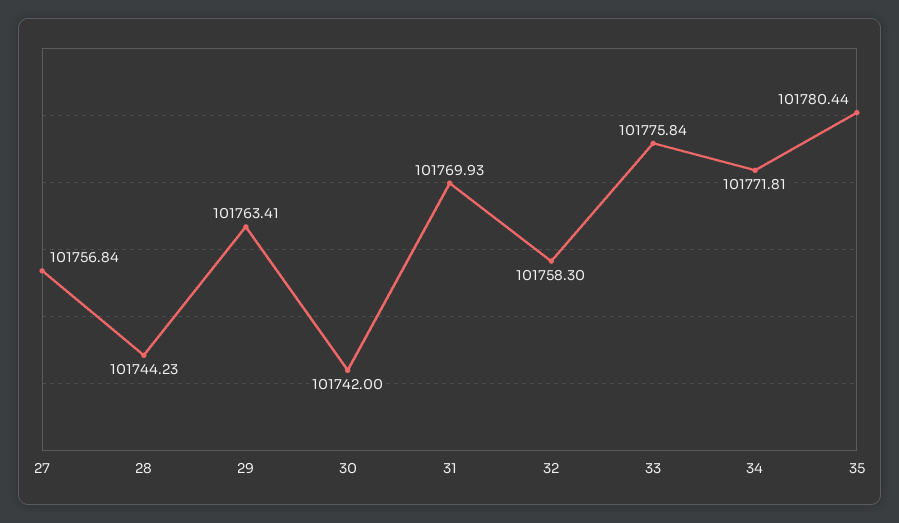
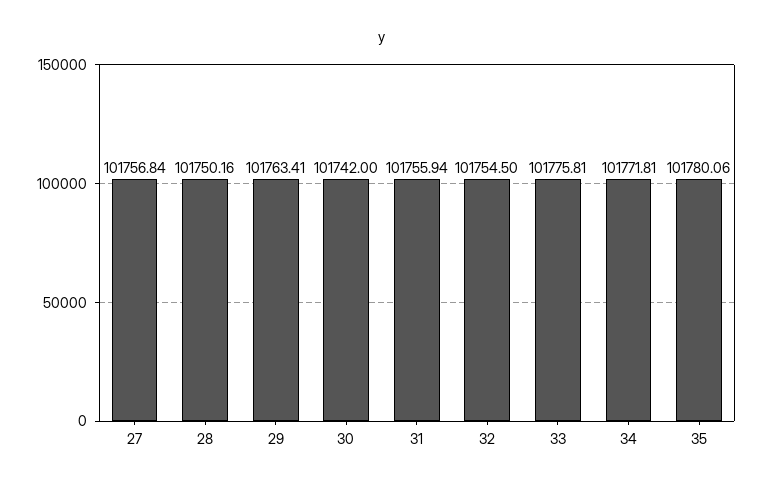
28: 101744.23 -> 101750.16
31: 101769.93 -> 101755.94
32: 101758.3 -> 101754.5
33: 101775.84 -> 101775.81
35: 101780.44 -> 101780.06

